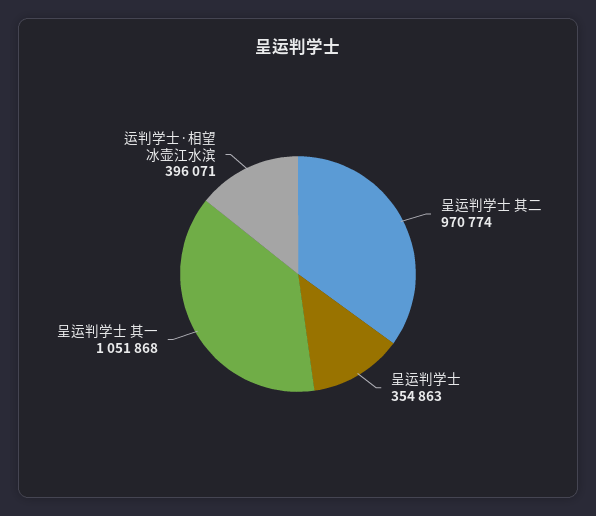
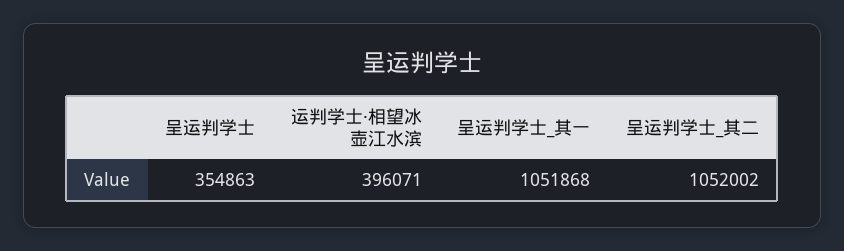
呈运判学士 其二: 970774 -> 1052002

